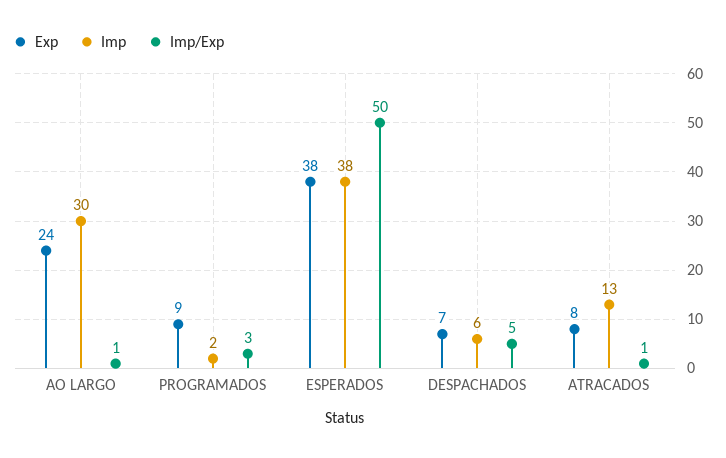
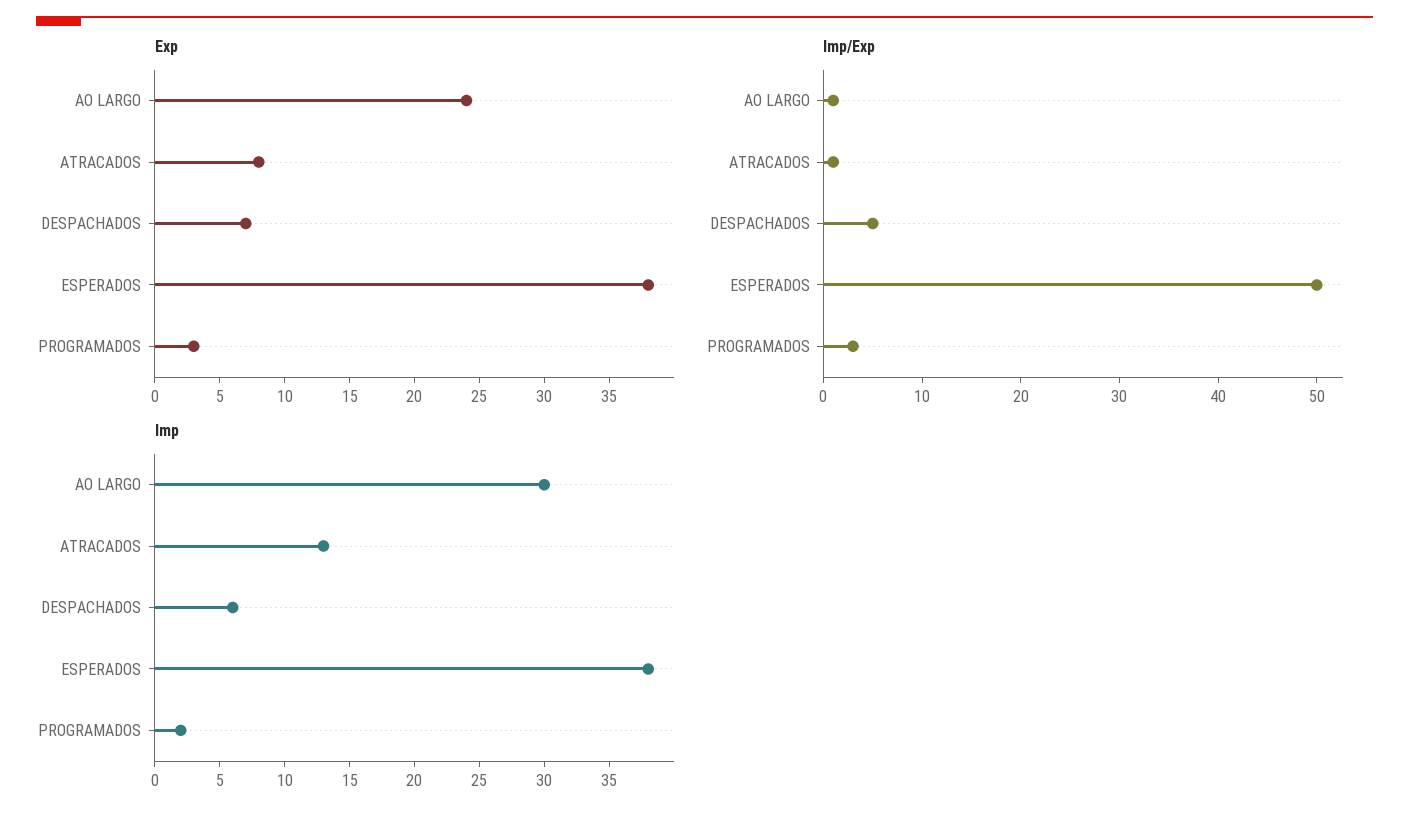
Exp, PROGRAMADOS: 9 -> 3

